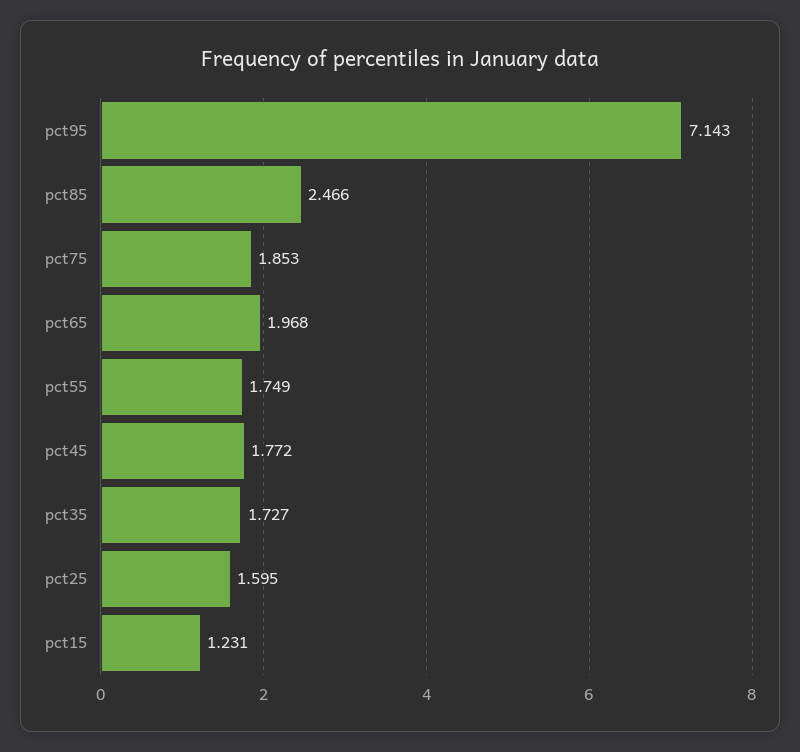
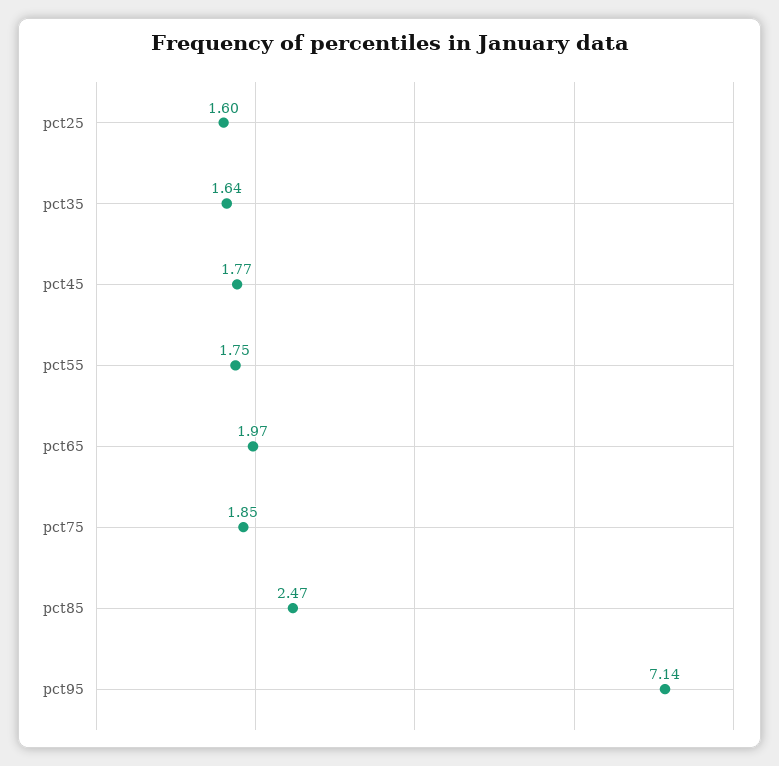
pct35: 1.727 -> 1.64
pct15: 1.231 -> none

